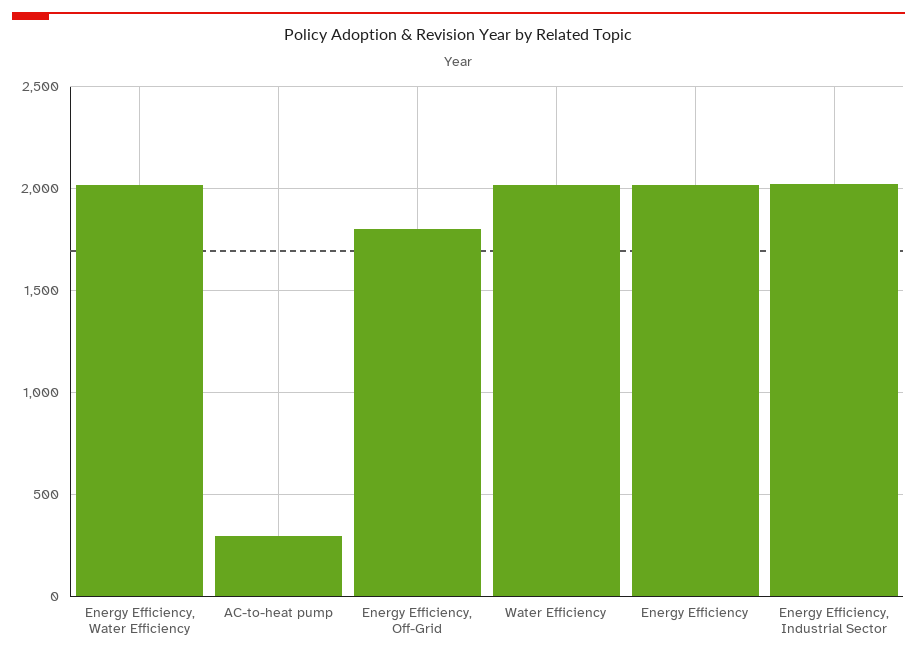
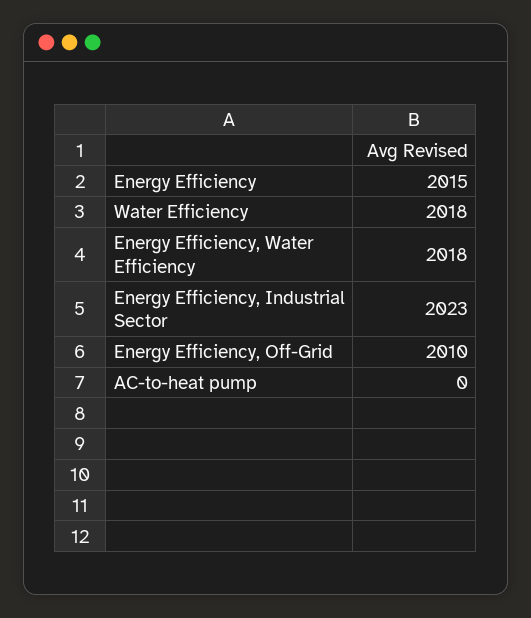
AC-to-heat pump: 300 -> 0
Energy Efficiency, Off-Grid: 1800 -> 2010

